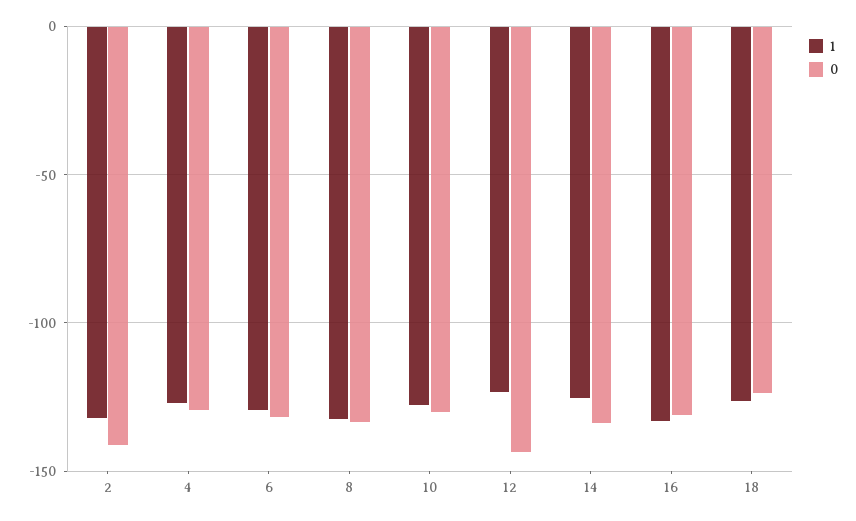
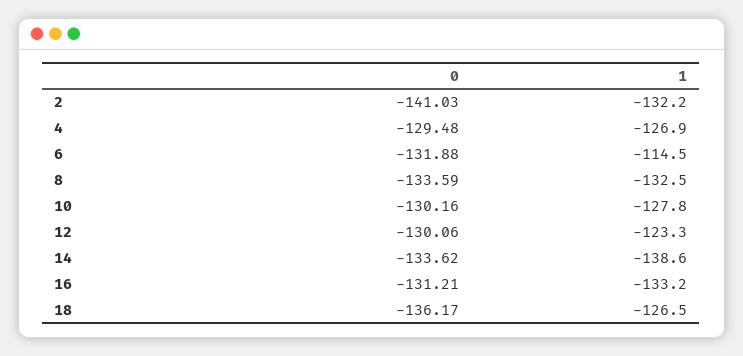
1, 6: -130 -> -114.5
0, 12: -145 -> -130.06
1, 14: -125 -> -138.6
0, 18: -125 -> -136.17

